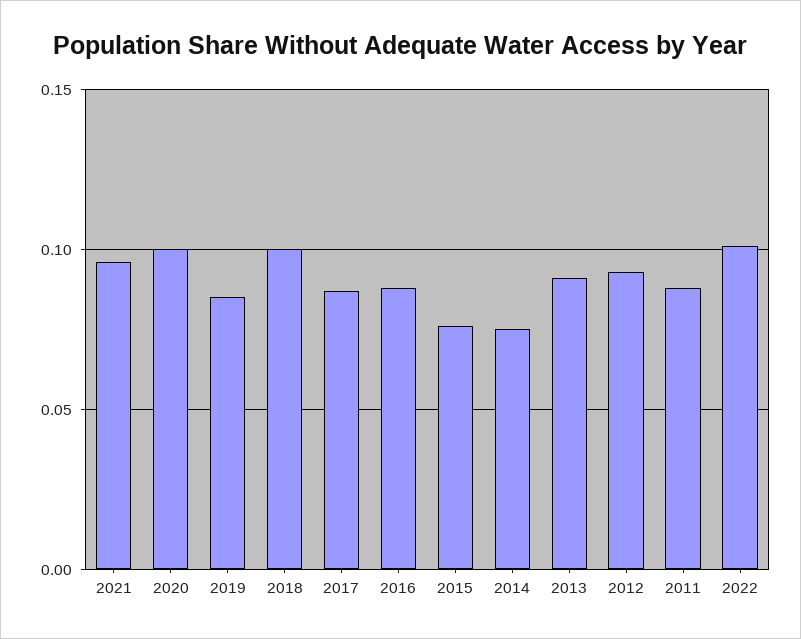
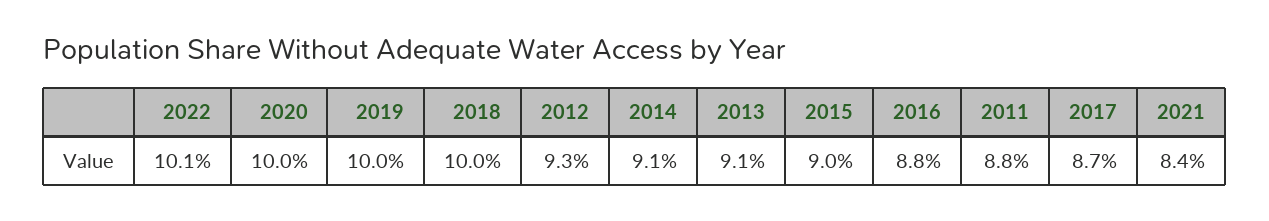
2021: 0.095 -> 0.084
2019: 0.085 -> 0.1
2015: 0.075 -> 0.09
2014: 0.075 -> 0.091

